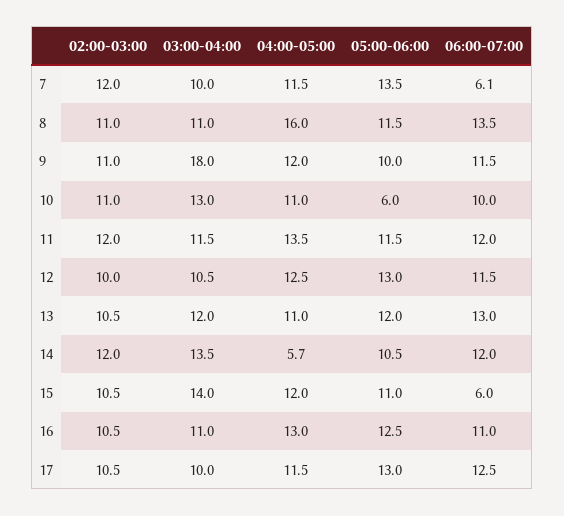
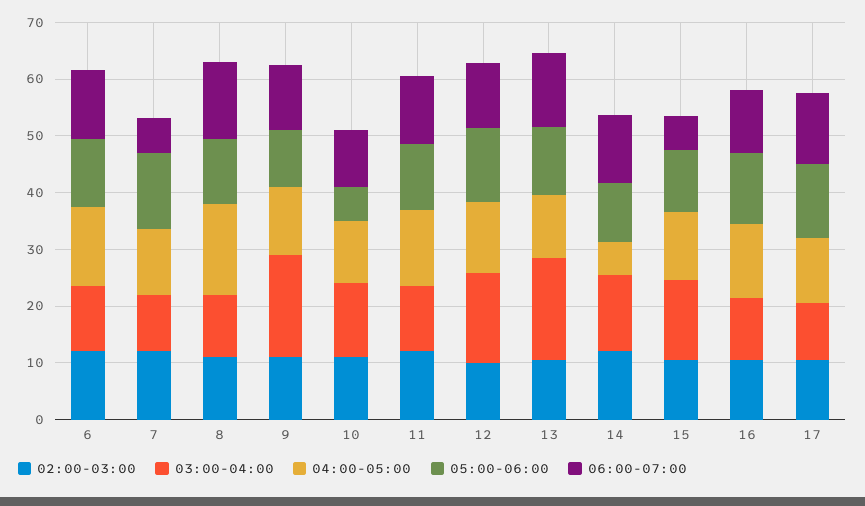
03:00-04:00, 12: 10.5 -> 16
03:00-04:00, 13: 12 -> 18
02:00-03:00, 6: none -> 12
03:00-04:00, 6: none -> 12
04:00-05:00, 6: none -> 14
05:00-06:00, 6: none -> 12
06:00-07:00, 6: none -> 12

